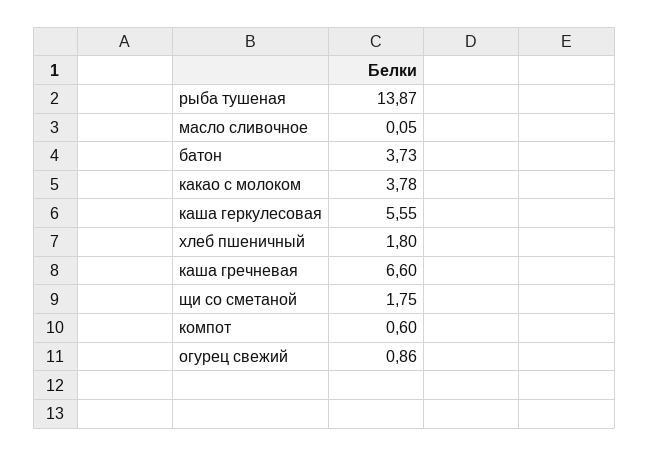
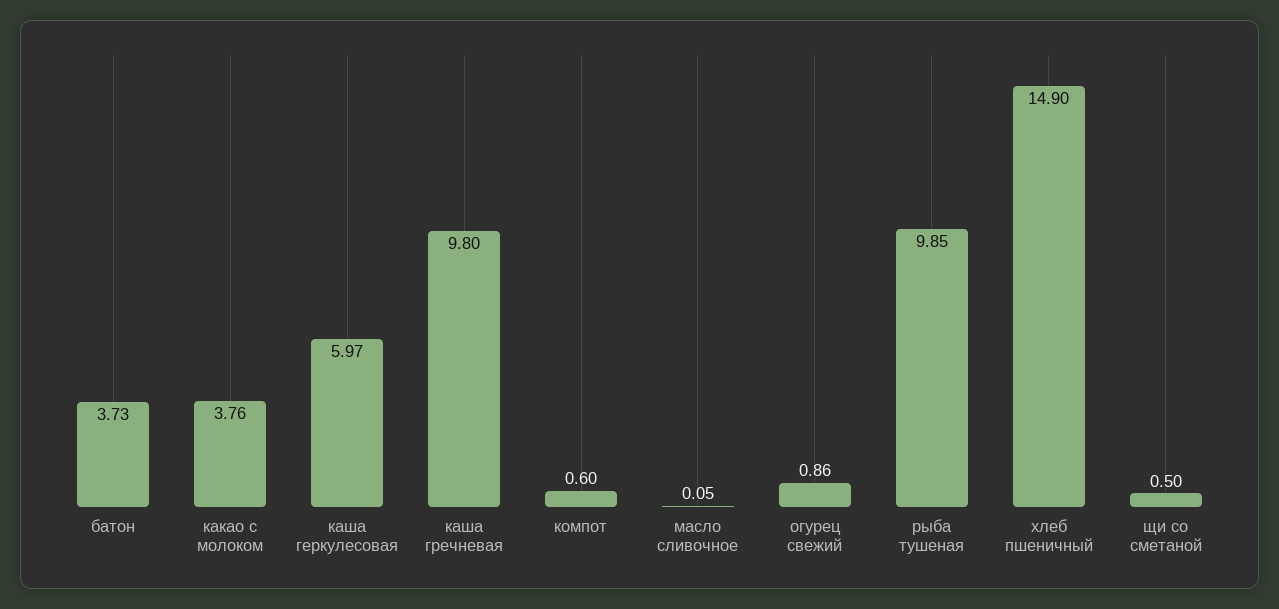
рыба тушеная: 13.87 -> 9.85
какао с молоком: 3.78 -> 3.76
каша геркулесовая: 5.55 -> 5.97
хлеб пшеничный: 1.8 -> 14.9
каша гречневая: 6.6 -> 9.8
щи со сметаной: 1.75 -> 0.5

